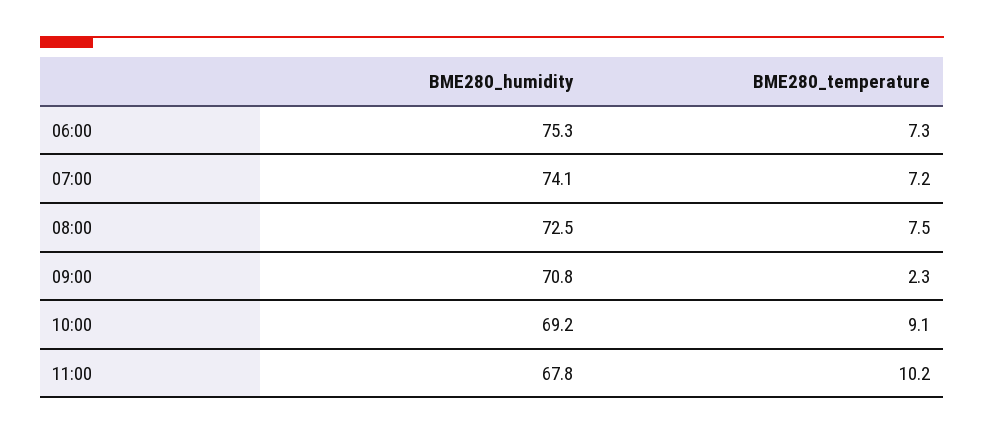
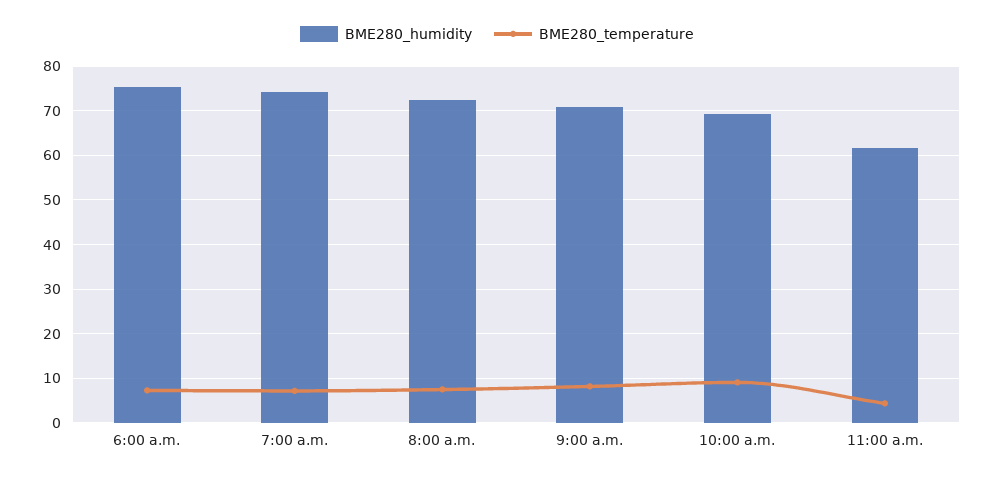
BME280_temperature, 09:00: 2.3 -> 8
BME280_humidity, 11:00: 67.8 -> 62
BME280_temperature, 11:00: 10.2 -> 4

